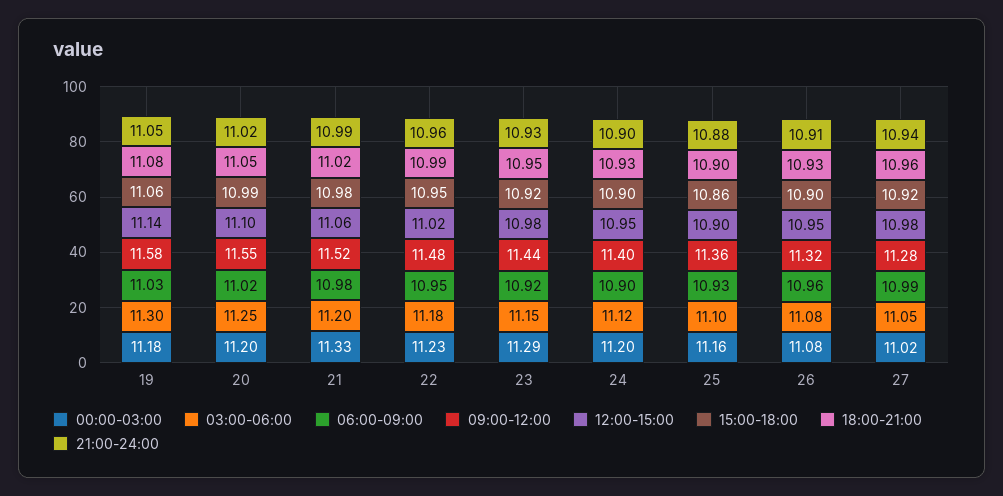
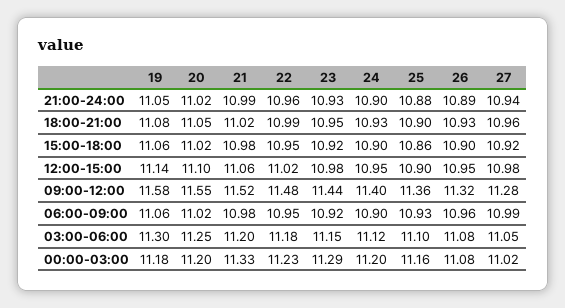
06:00-09:00, 19: 11.03 -> 11.06
15:00-18:00, 20: 10.99 -> 11.02
21:00-24:00, 26: 10.91 -> 10.89

